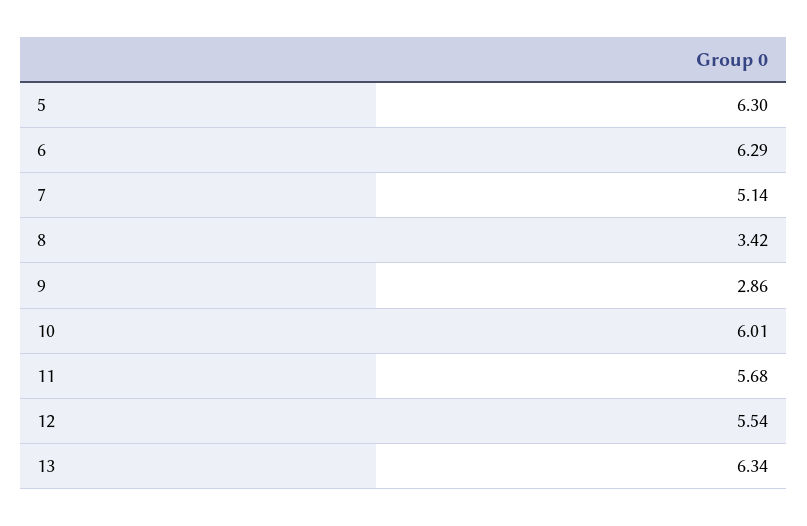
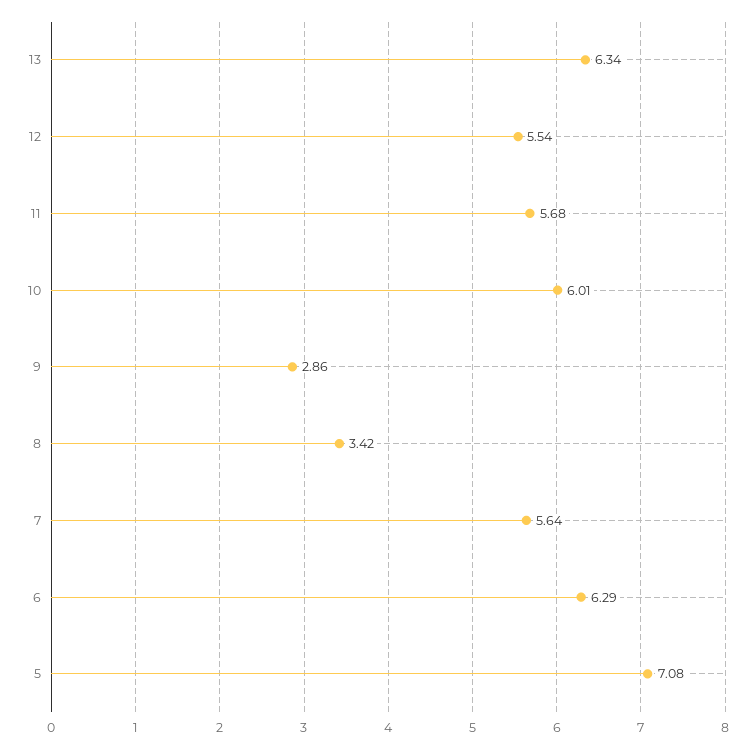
5: 6.3 -> 7.08
7: 5.14 -> 5.64

